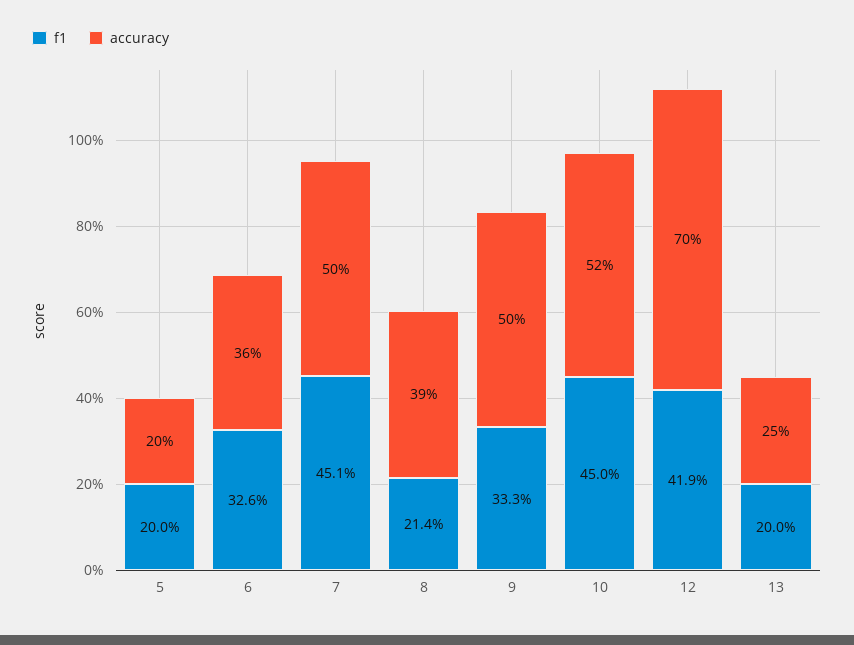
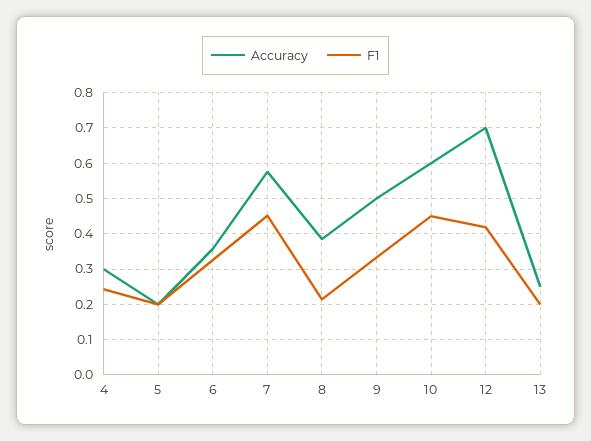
accuracy, 7: 0.5 -> 0.58
accuracy, 10: 0.52 -> 0.6
accuracy, 4: none -> 0.3
f1, 4: none -> 0.24

